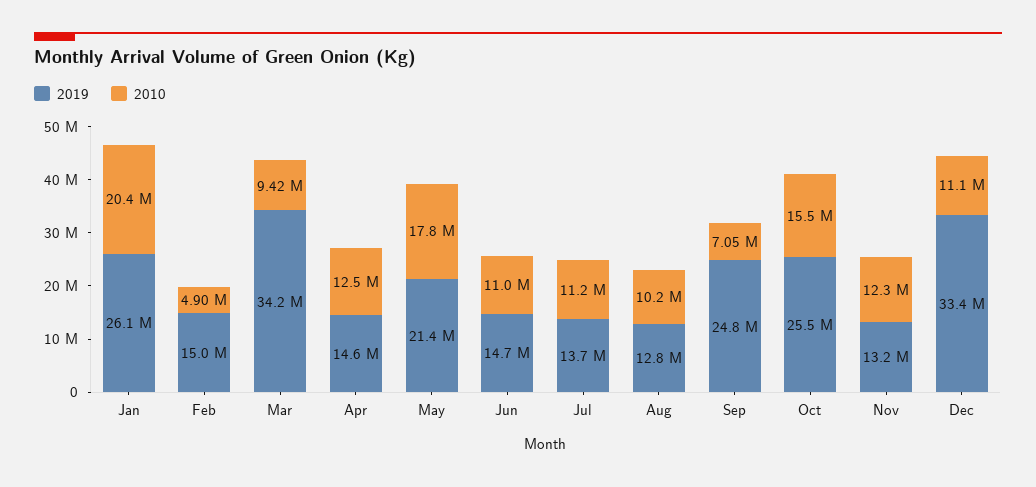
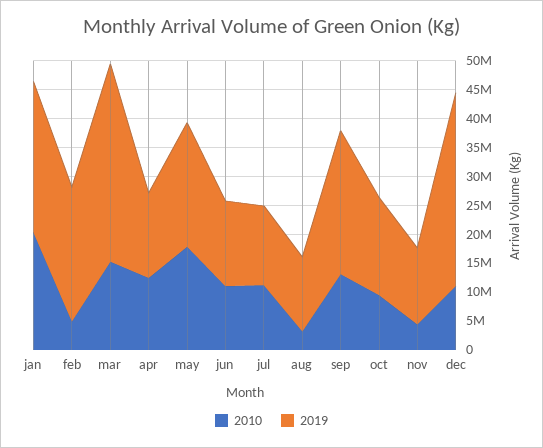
2019, Feb: 15000000 -> 22500000
2010, Mar: 9420000 -> 15000000
2010, Aug: 10200000 -> 2500000
2010, Sep: 7050000 -> 12500000
2019, Oct: 25500000 -> 17500000
2010, Oct: 15500000 -> 10000000
2010, Nov: 12300000 -> 5000000

